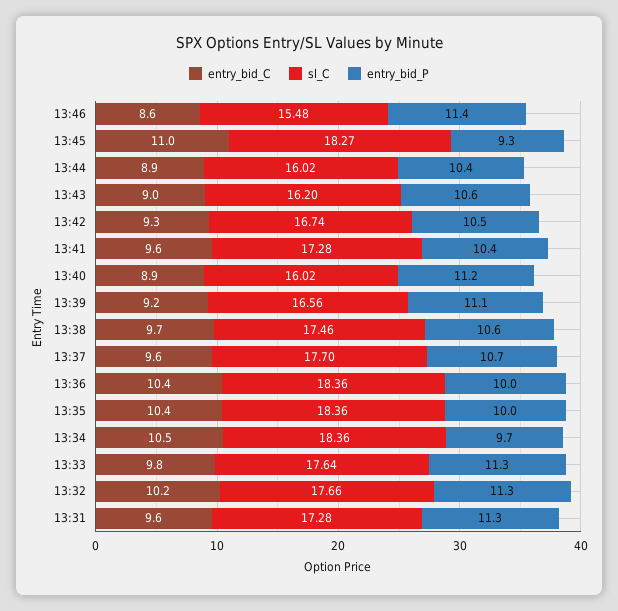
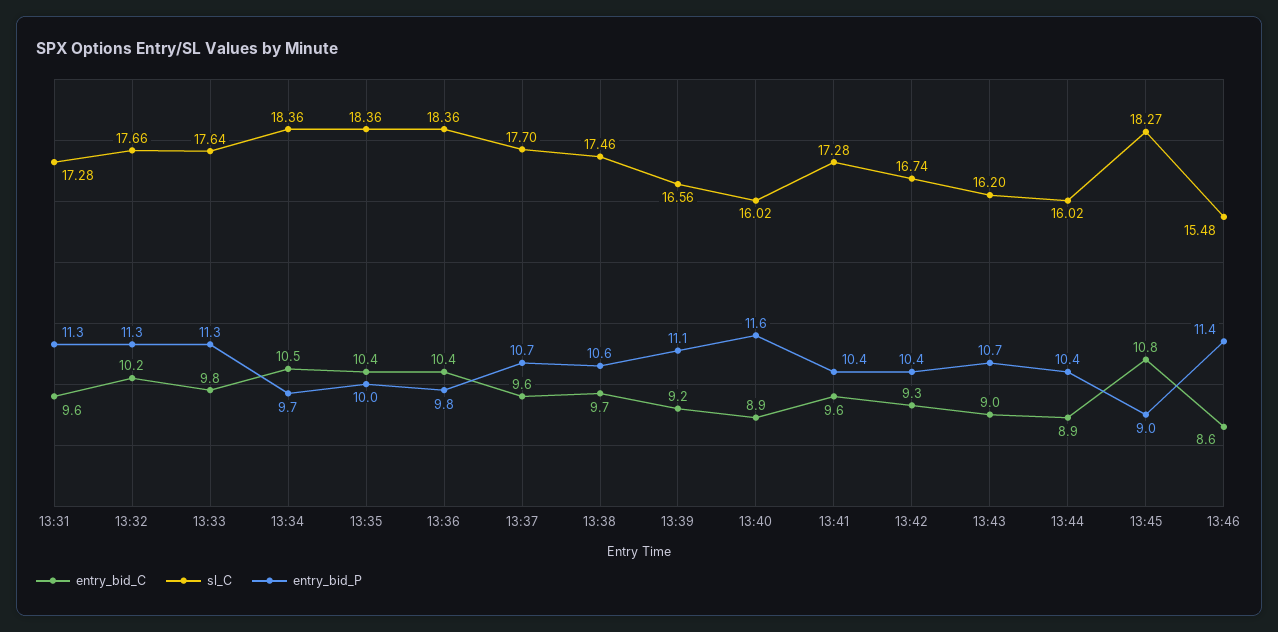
entry_bid_C, 13:45: 11 -> 10.8
entry_bid_P, 13:45: 9.3 -> 9
entry_bid_P, 13:43: 10.6 -> 10.7
entry_bid_P, 13:42: 10.5 -> 10.4
entry_bid_P, 13:40: 11.2 -> 11.6
entry_bid_P, 13:36: 10 -> 9.8

